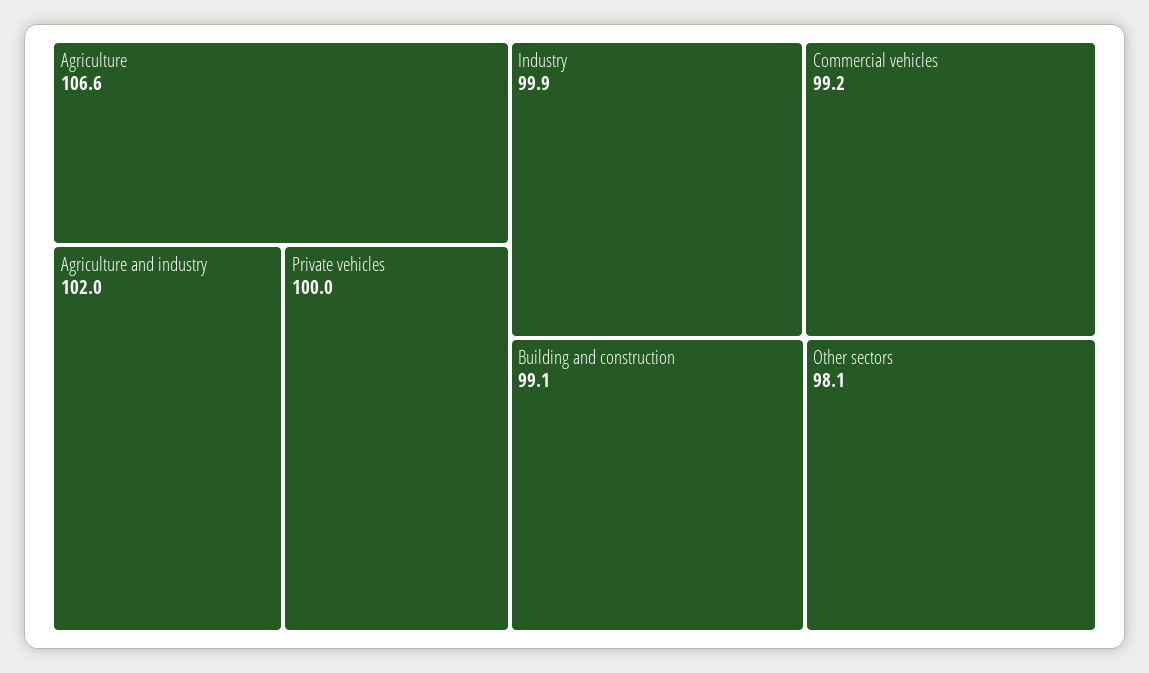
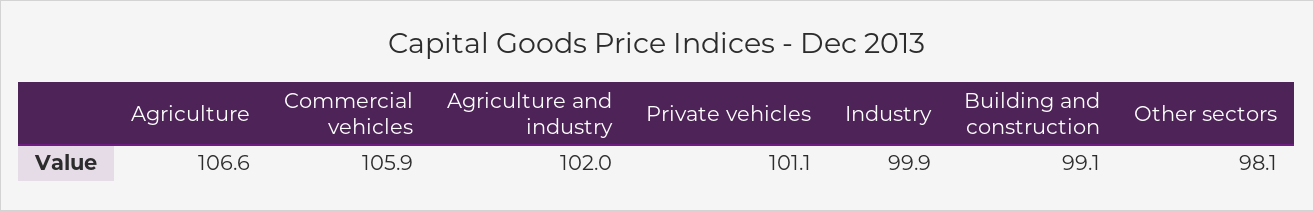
Private vehicles: 100 -> 101.1
Commercial vehicles: 99.2 -> 105.9

